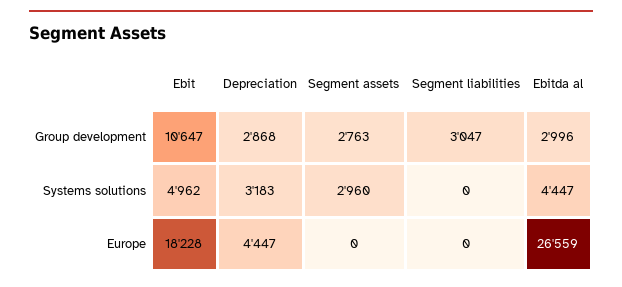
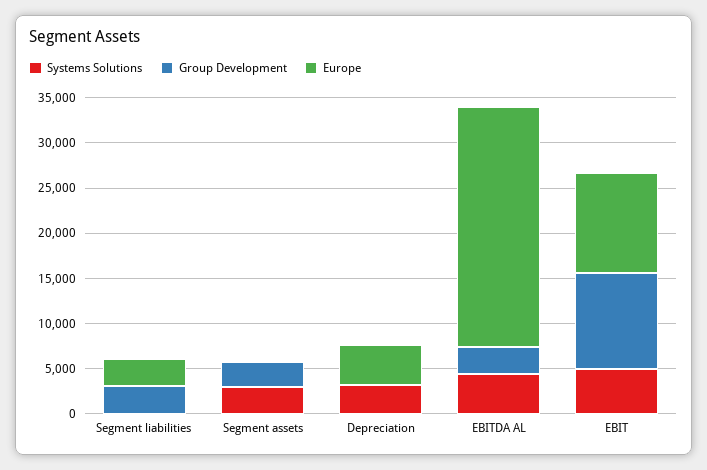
Group development, Depreciation: 2868 -> 0
Europe, Ebit: 18228 -> 11000
Europe, Segment liabilities: 0 -> 3000

